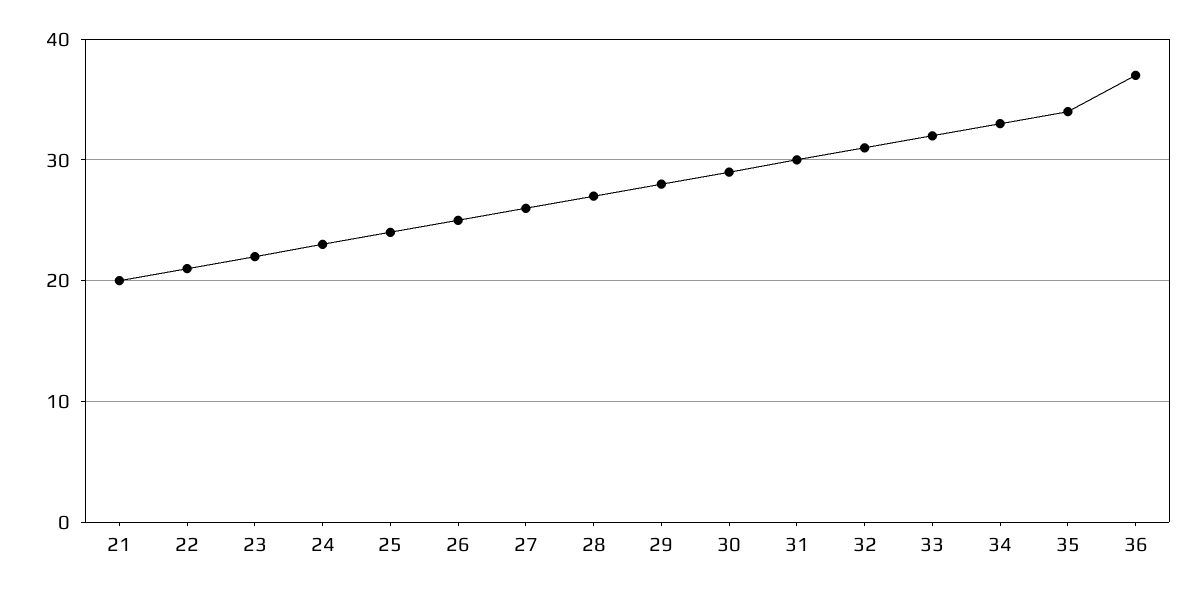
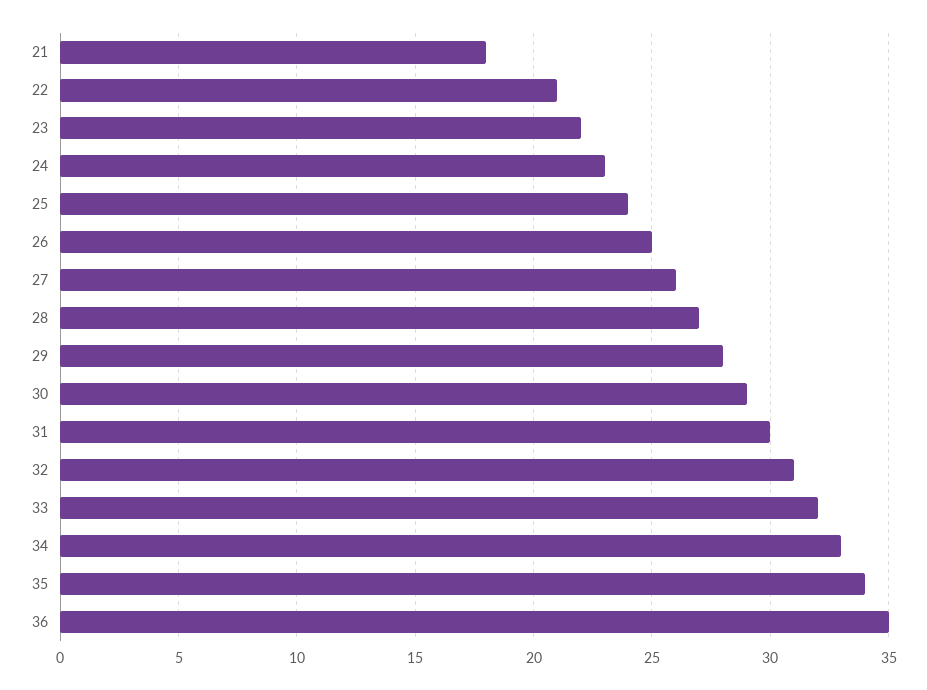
21: 20 -> 18
36: 37 -> 35

